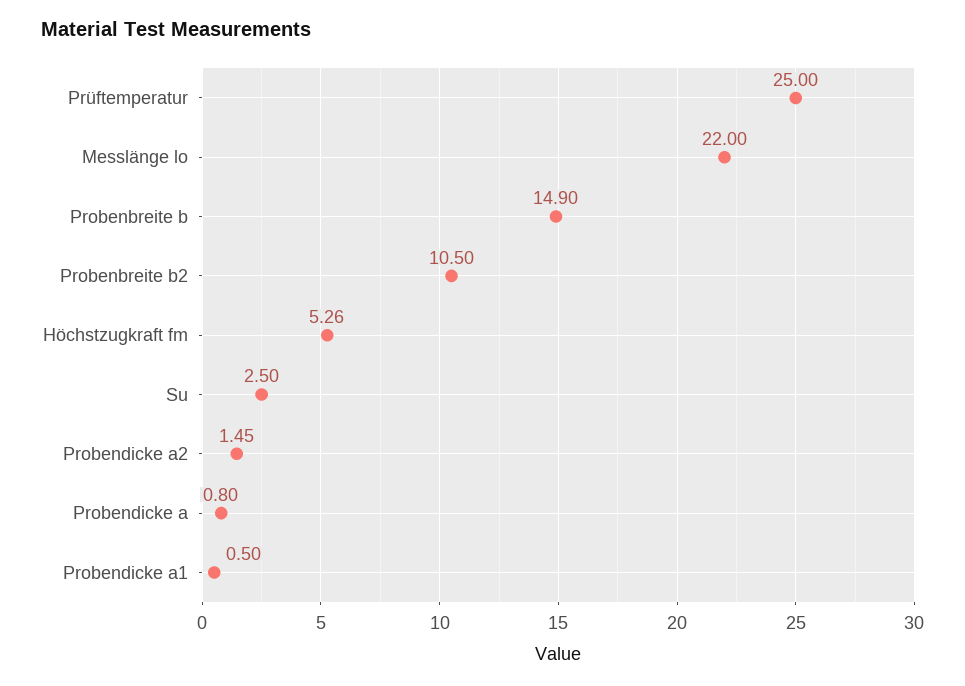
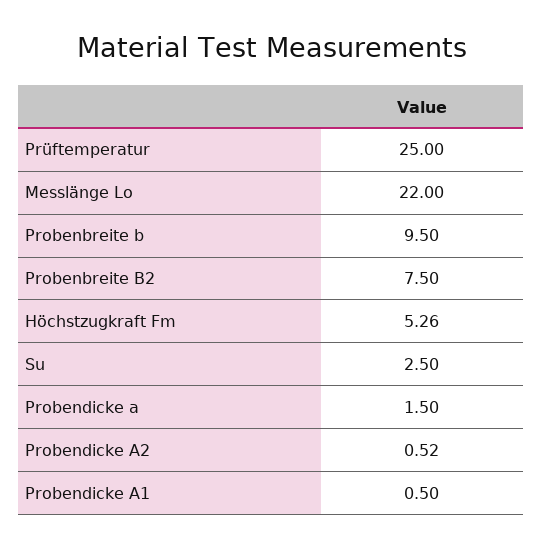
Probenbreite b: 14.9 -> 9.5
Probenbreite b2: 10.5 -> 7.5
Probendicke a2: 1.45 -> 0.52
Probendicke a: 0.8 -> 1.5

